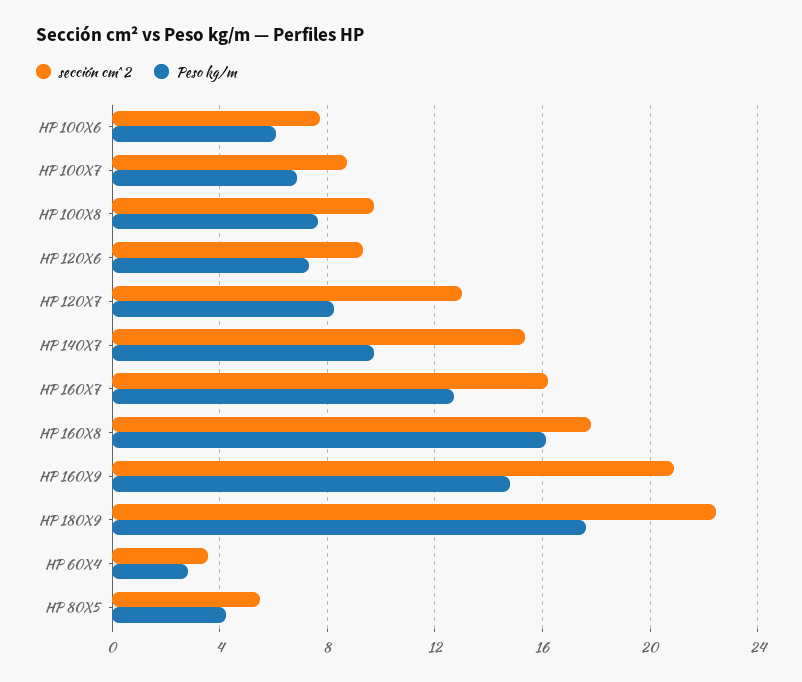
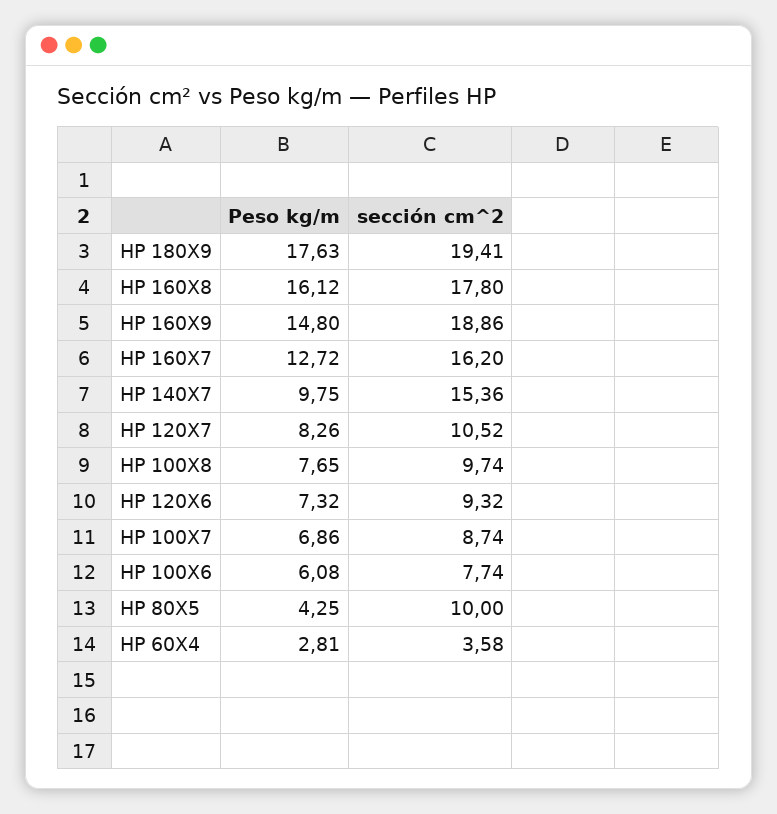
sección cm^2, HP 120X7: 13 -> 10.52
sección cm^2, HP 160X9: 21 -> 18.86
sección cm^2, HP 180X9: 22.5 -> 19.41
sección cm^2, HP 80X5: 5.5 -> 10

